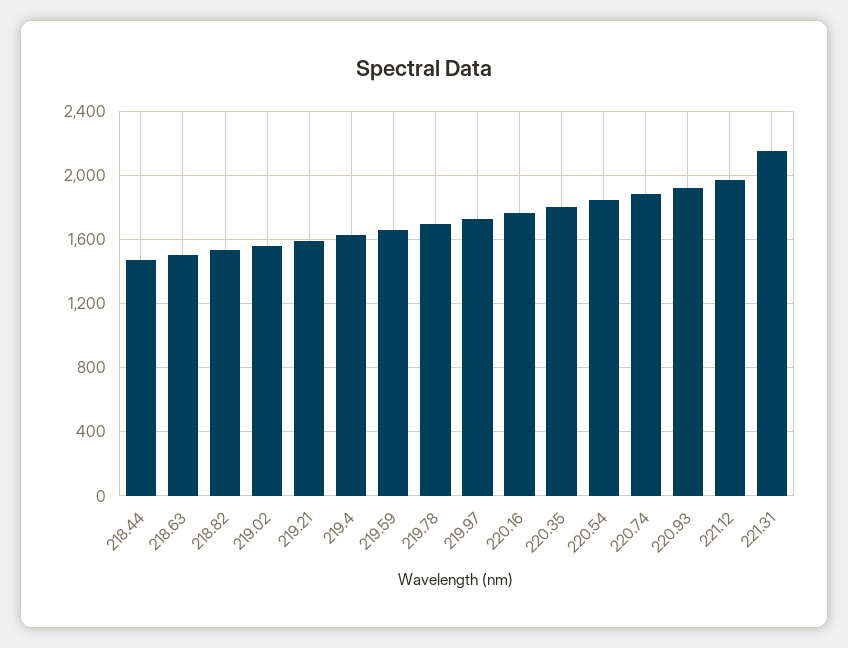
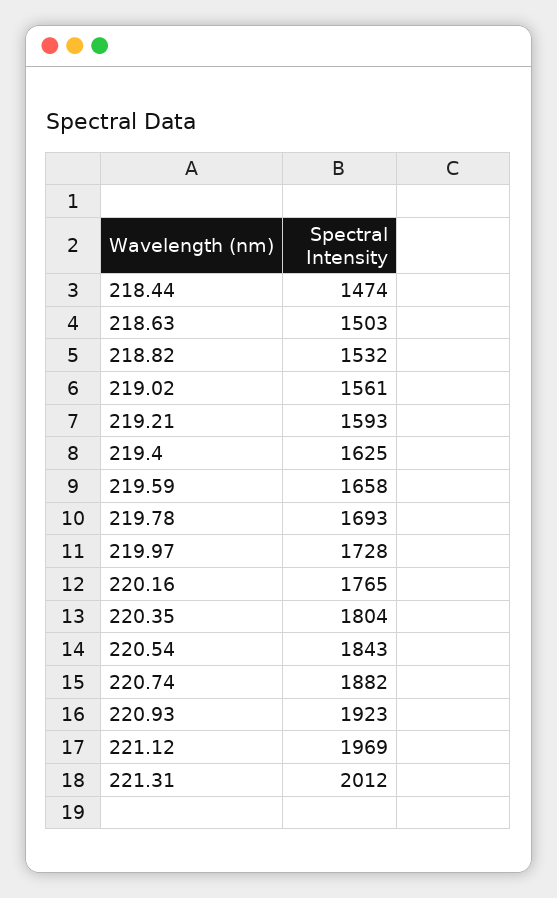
221.31: 2150 -> 2012

